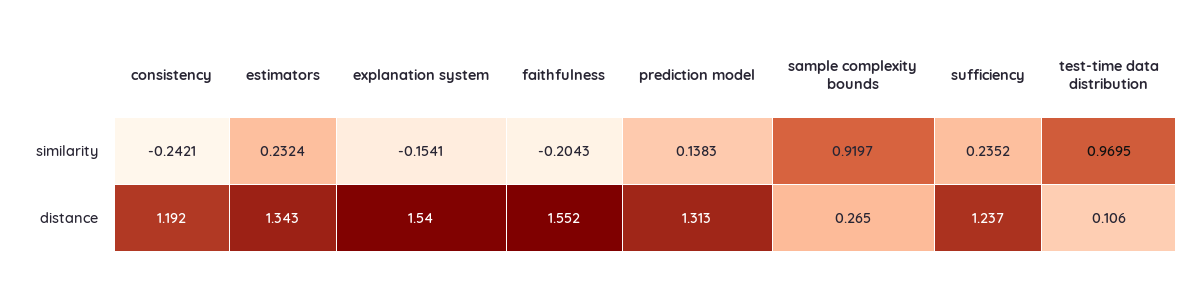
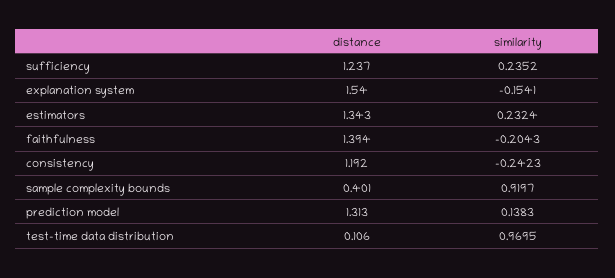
consistency, similarity: -0.2421 -> -0.2423
faithfulness, distance: 1.552 -> 1.394
sample complexity bounds, distance: 0.265 -> 0.401

